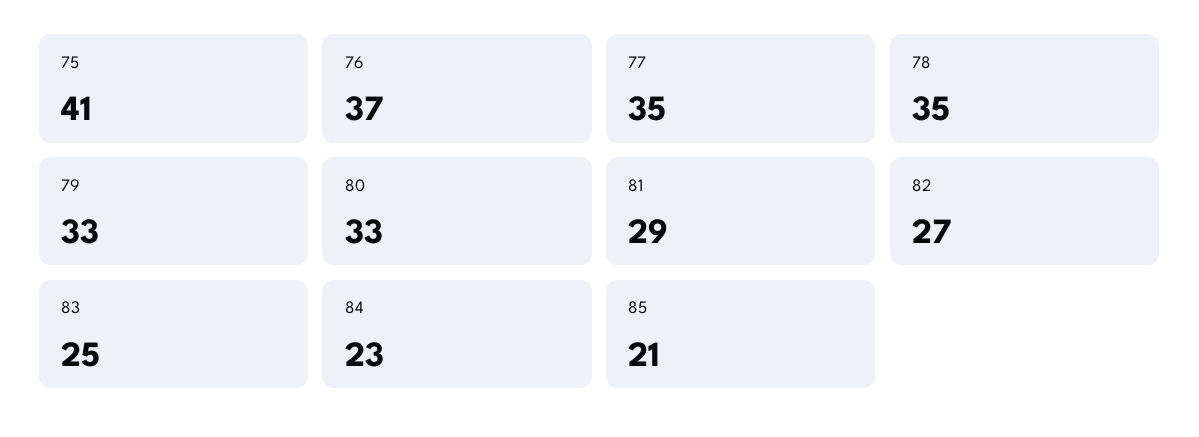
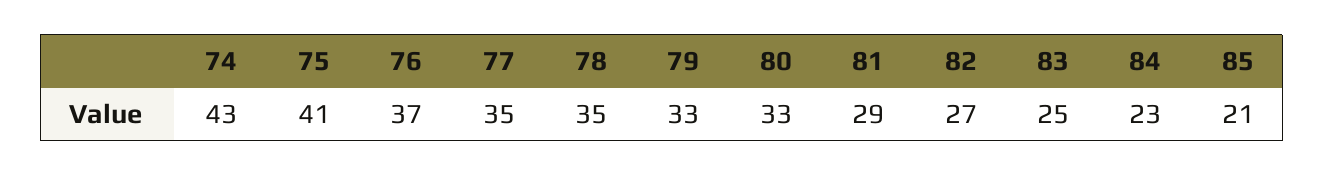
74: none -> 43

